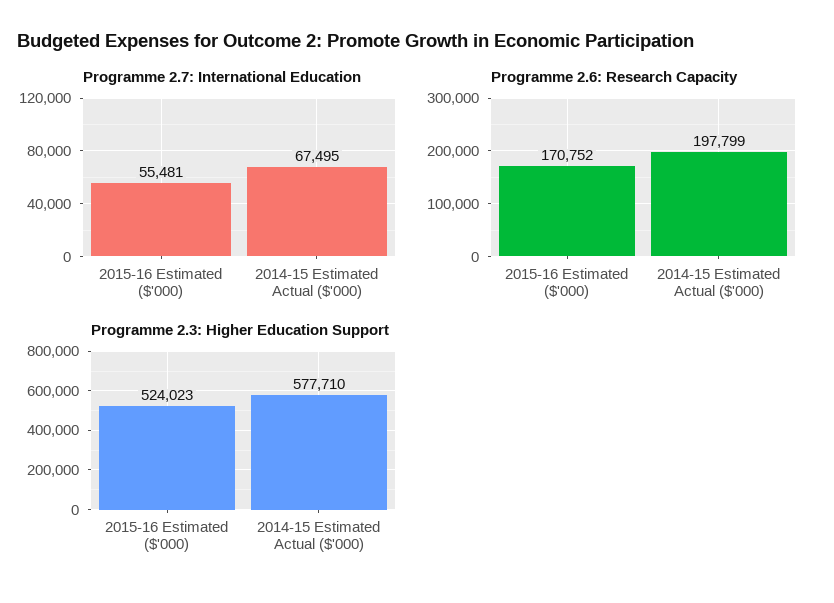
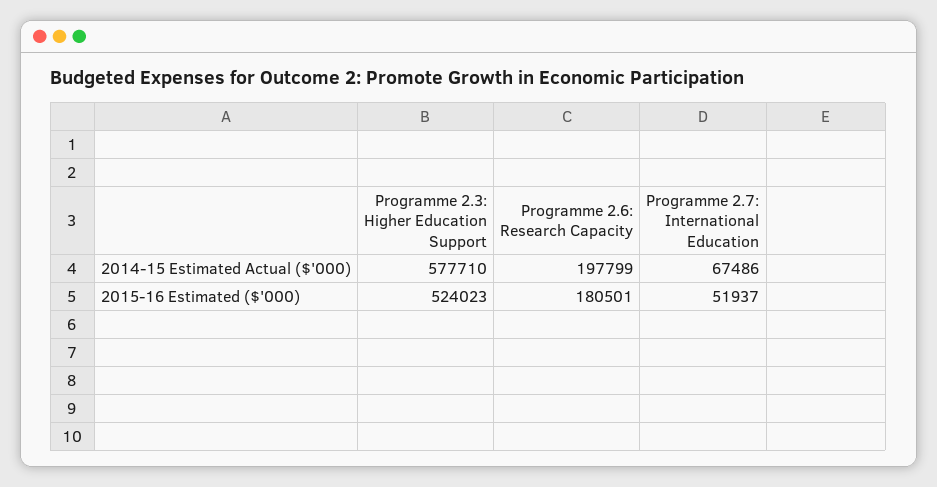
Programme 2.7: International Education, 2015-16 Estimated ($'000): 55481 -> 51937
Programme 2.7: International Education, 2014-15 Estimated Actual ($'000): 67495 -> 67486
Programme 2.6: Research Capacity, 2015-16 Estimated ($'000): 170752 -> 180501

